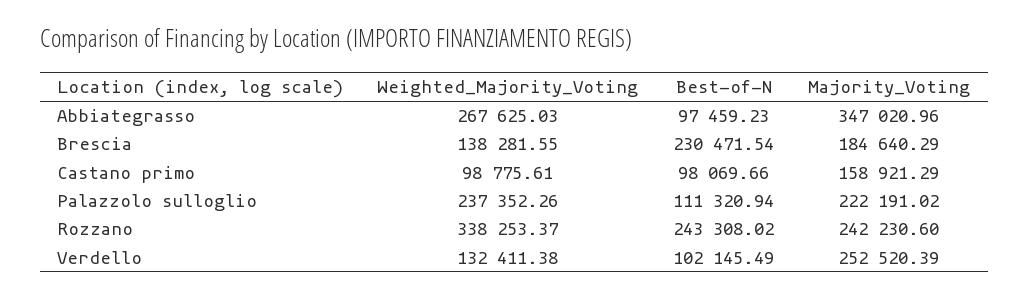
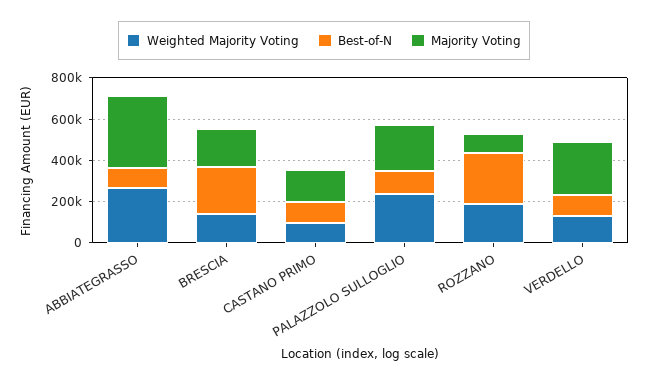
Weighted_Majority_Voting, Rozzano: 338253.37 -> 200000
Majority_Voting, Rozzano: 242230.6 -> 100000

